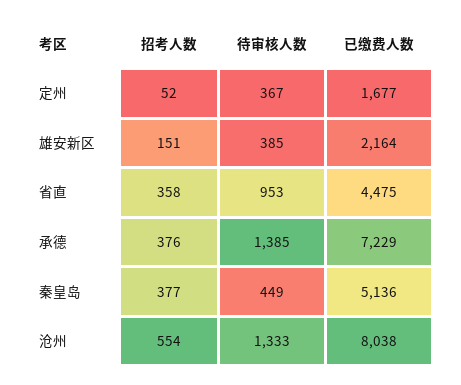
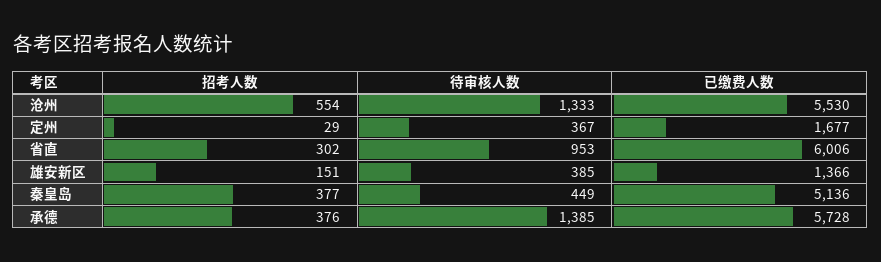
招考人数, 定州: 52 -> 29
已缴费人数, 雄安新区: 2164 -> 1366
招考人数, 省直: 358 -> 302
已缴费人数, 省直: 4475 -> 6006
已缴费人数, 承德: 7229 -> 5728
已缴费人数, 沧州: 8038 -> 5530

